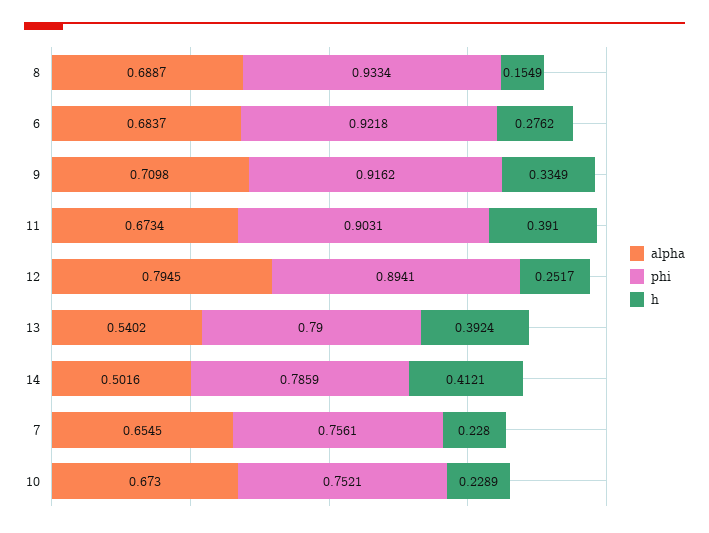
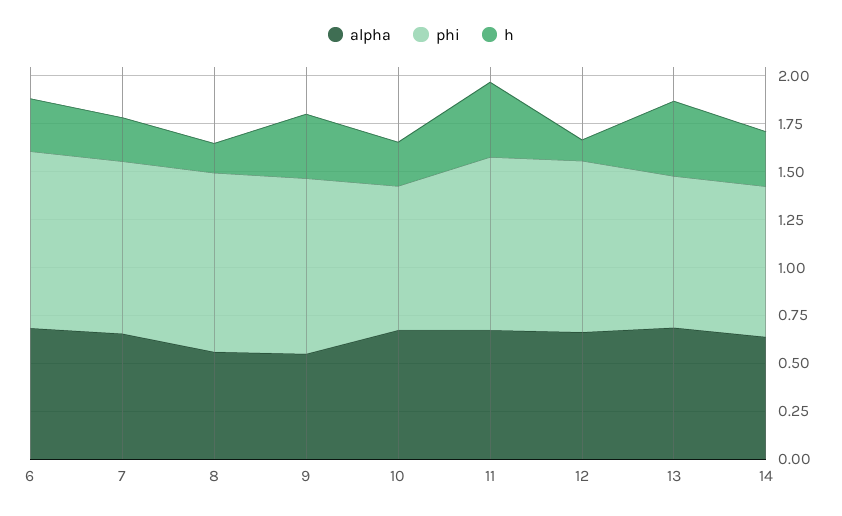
alpha, 8: 0.6887 -> 0.55
alpha, 9: 0.7098 -> 0.55
alpha, 12: 0.7945 -> 0.65
h, 12: 0.2517 -> 0.1
alpha, 13: 0.5402 -> 0.7
alpha, 14: 0.5016 -> 0.65
h, 14: 0.4121 -> 0.3
phi, 7: 0.7561 -> 0.9

